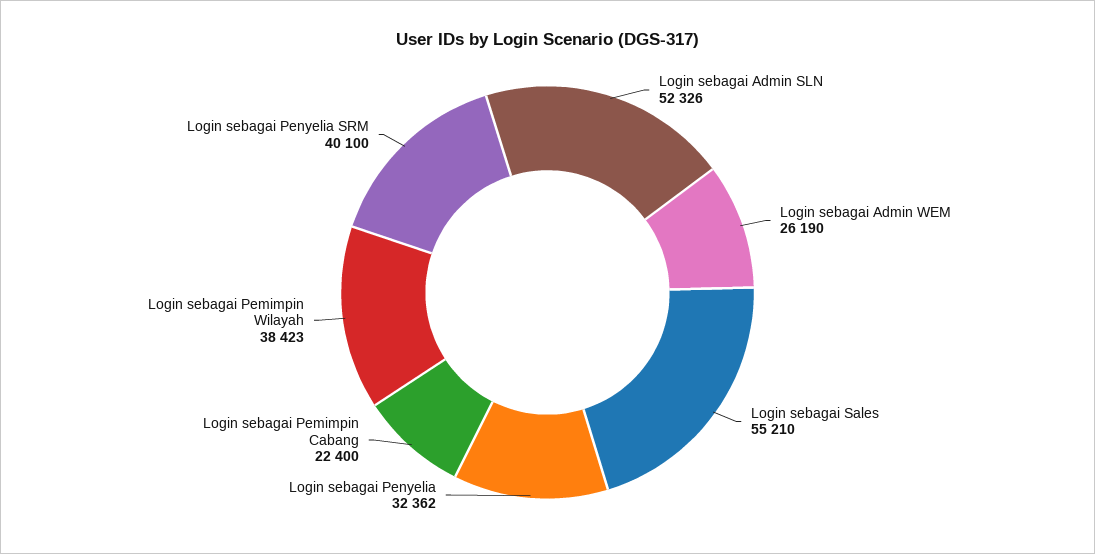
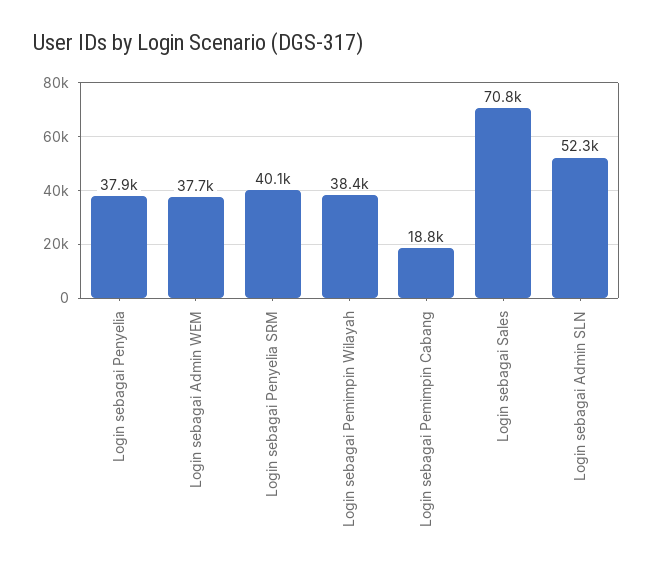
Login sebagai Admin WEM: 26190 -> 37700
Login sebagai Sales: 55210 -> 70800
Login sebagai Penyelia: 32362 -> 37900
Login sebagai Pemimpin Cabang: 22400 -> 18800

